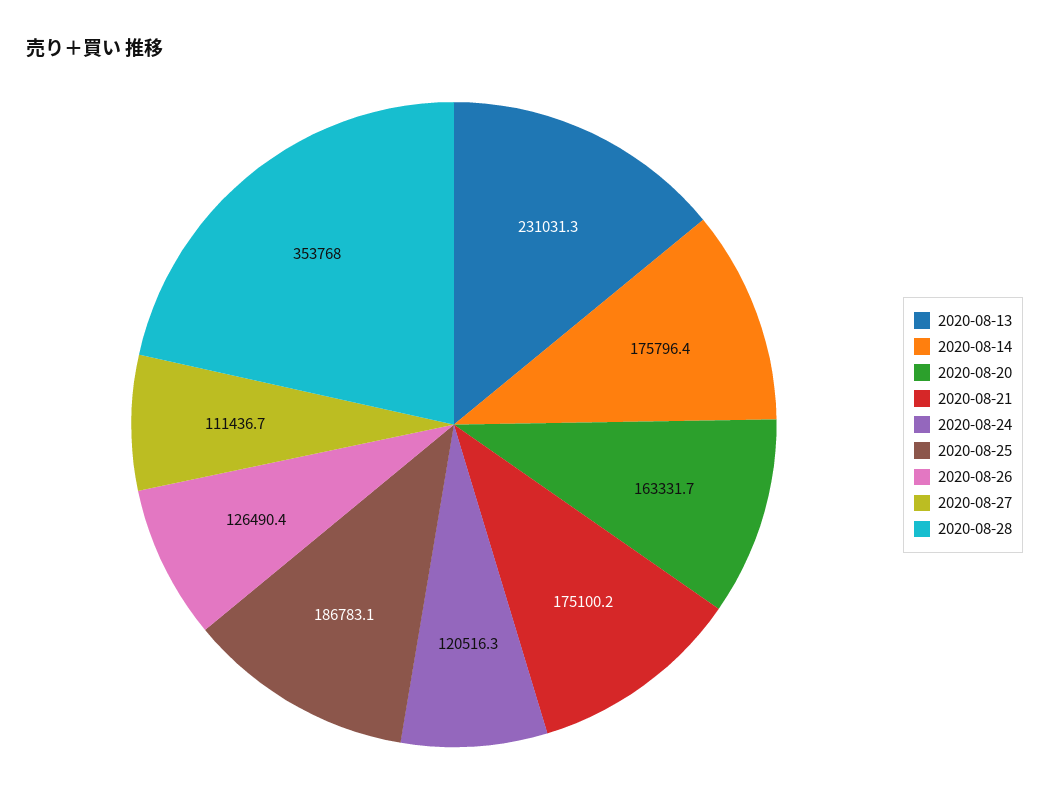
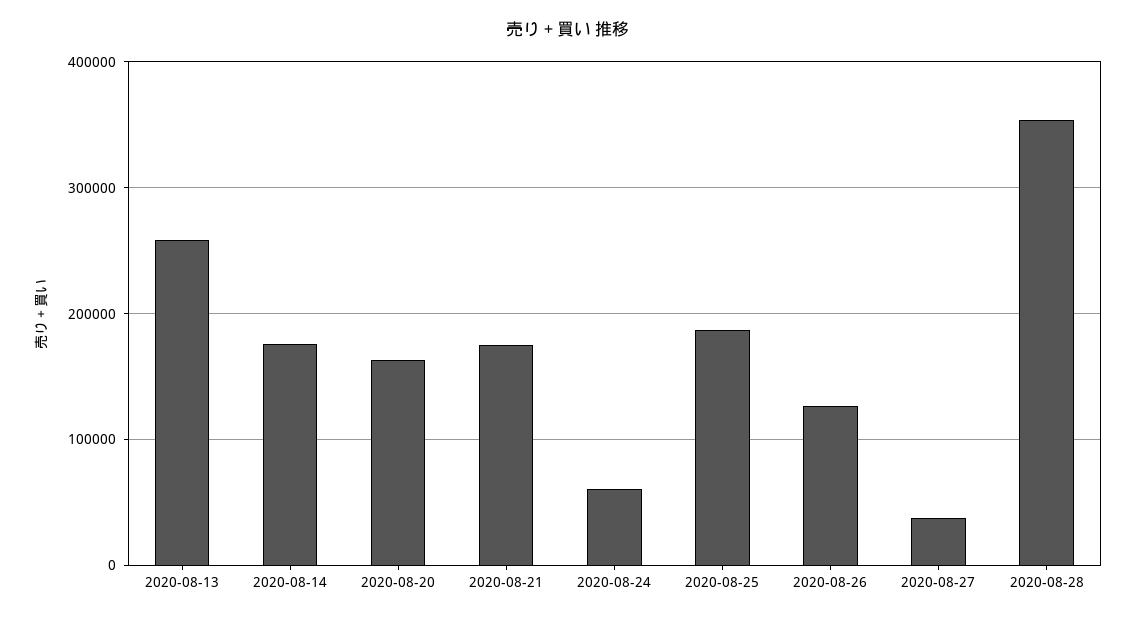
2020-08-13: 231031.3 -> 260000
2020-08-24: 120516.3 -> 60000
2020-08-27: 111436.7 -> 40000

